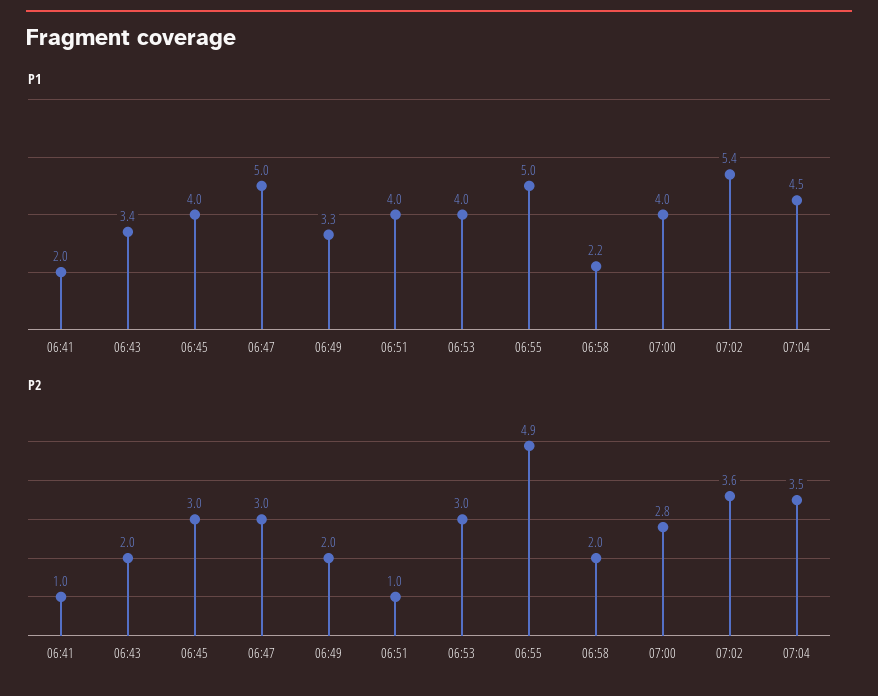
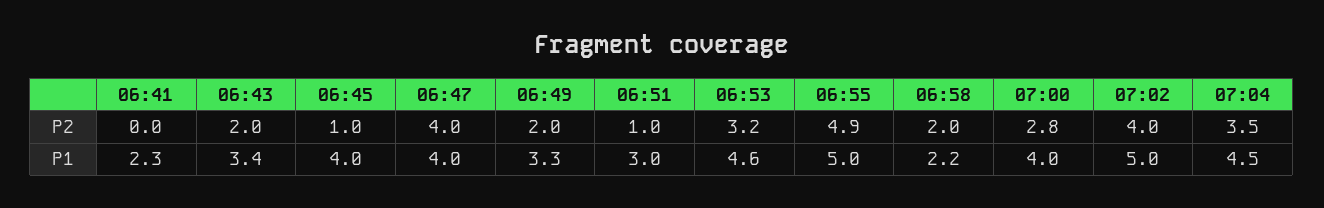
P1, 06:41: 2 -> 2.3
P1, 06:47: 5 -> 4
P1, 06:51: 4 -> 3
P1, 06:53: 4 -> 4.6
P1, 07:02: 5.4 -> 5
P2, 06:41: 1 -> 0
P2, 06:45: 3 -> 1
P2, 06:47: 3 -> 4
P2, 06:53: 3 -> 3.2
P2, 07:02: 3.6 -> 4

